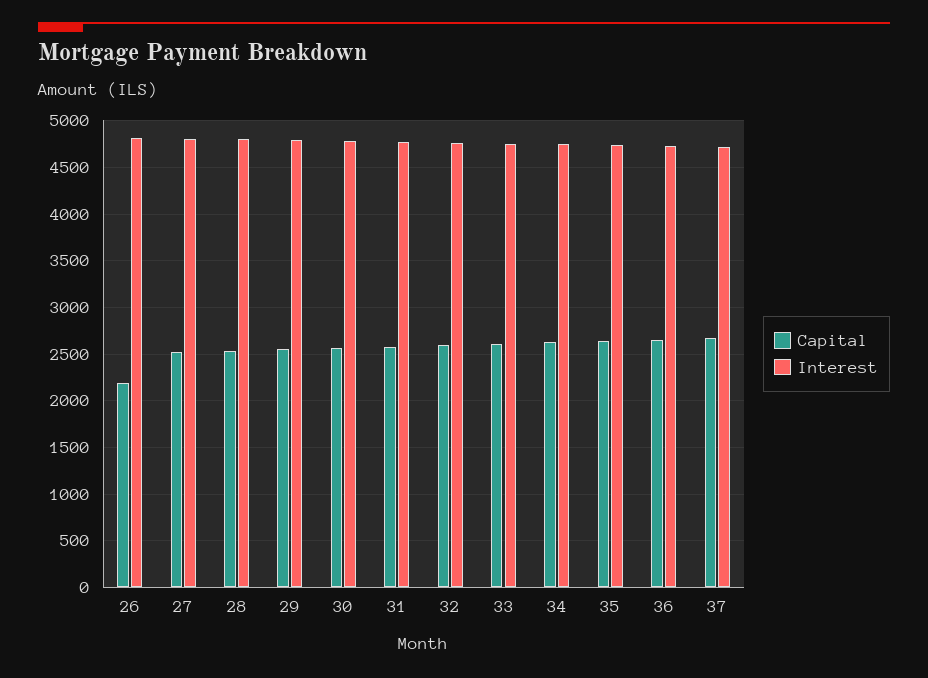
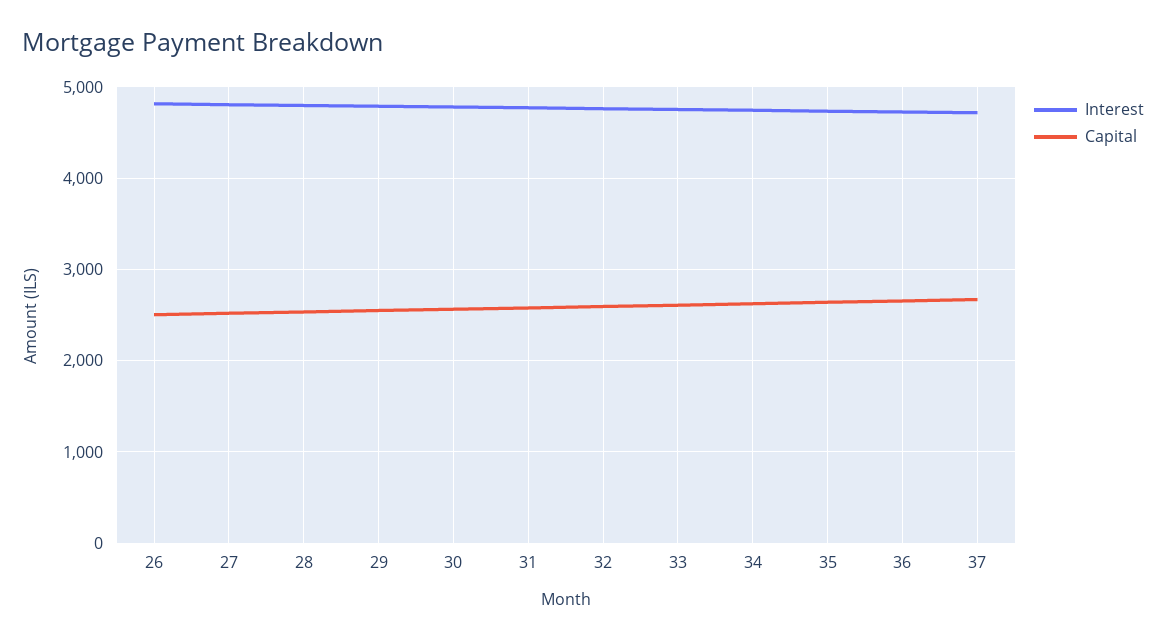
Capital, 26: 2200 -> 2500

